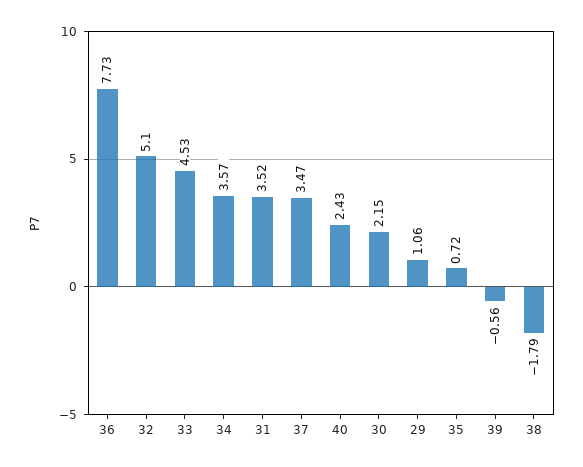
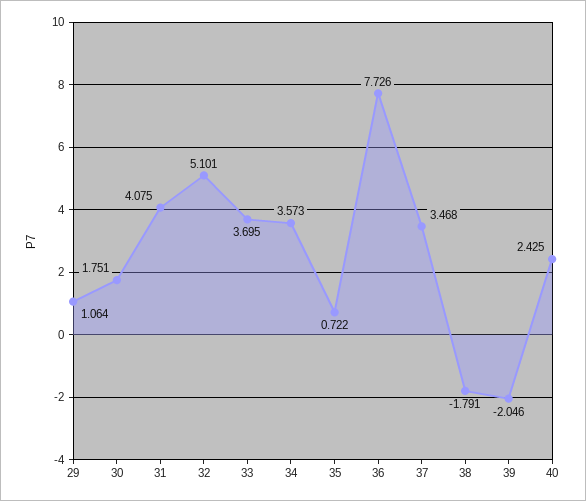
33: 4.53 -> 3.695
31: 3.52 -> 4.075
30: 2.15 -> 1.751
39: -0.56 -> -2.046

